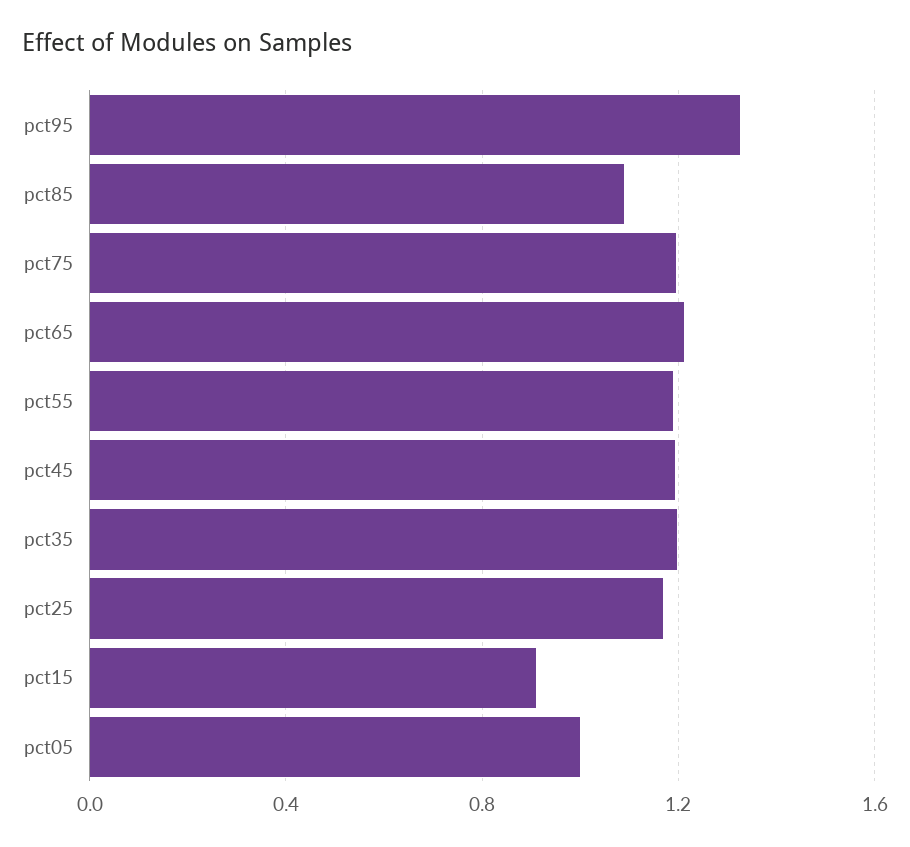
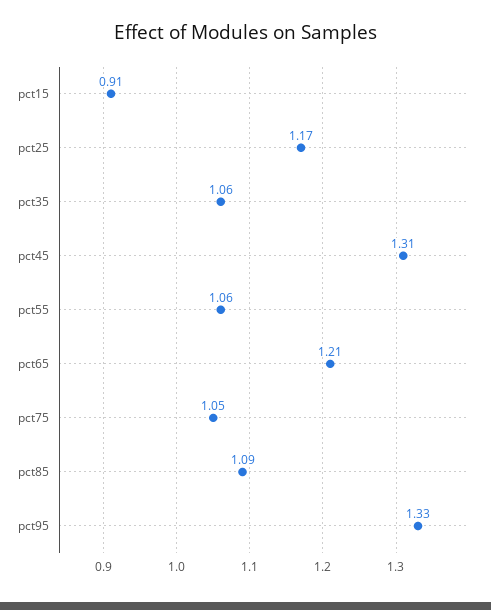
pct75: 1.2 -> 1.05
pct55: 1.2 -> 1.06
pct45: 1.2 -> 1.31
pct35: 1.2 -> 1.06
pct05: 1 -> none

